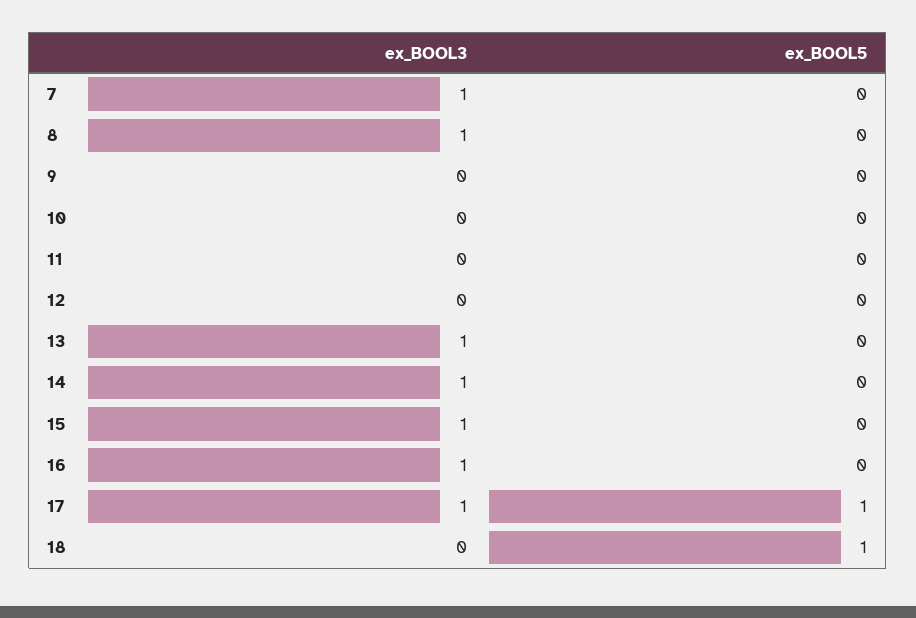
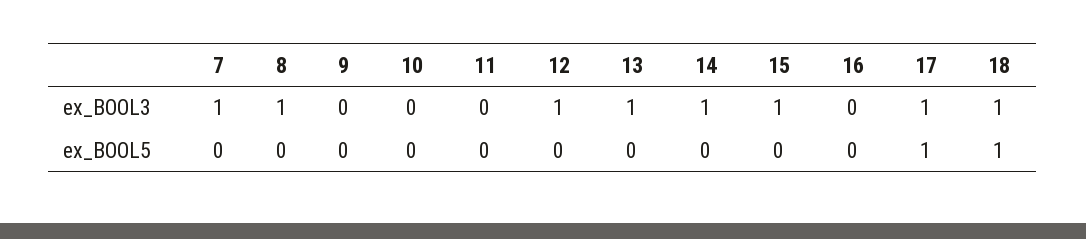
ex_BOOL3, 12: 0 -> 1
ex_BOOL3, 16: 1 -> 0
ex_BOOL3, 18: 0 -> 1

